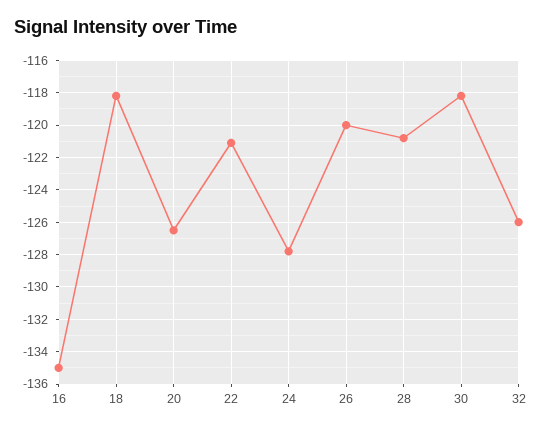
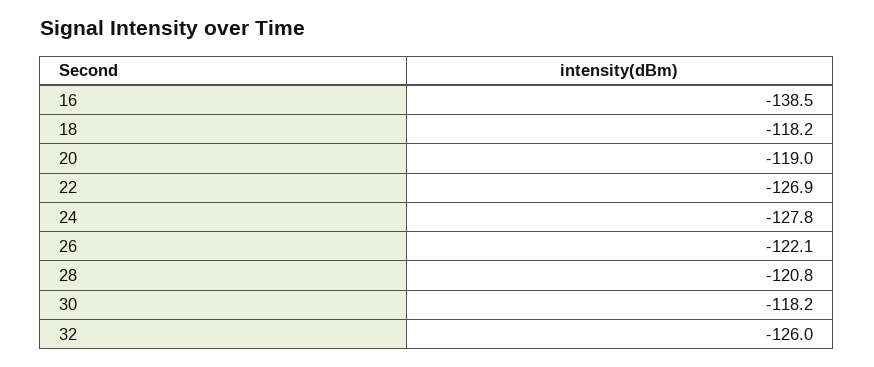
16: -135 -> -138.5
20: -126.5 -> -119
22: -121 -> -126.9
26: -120 -> -122.1

